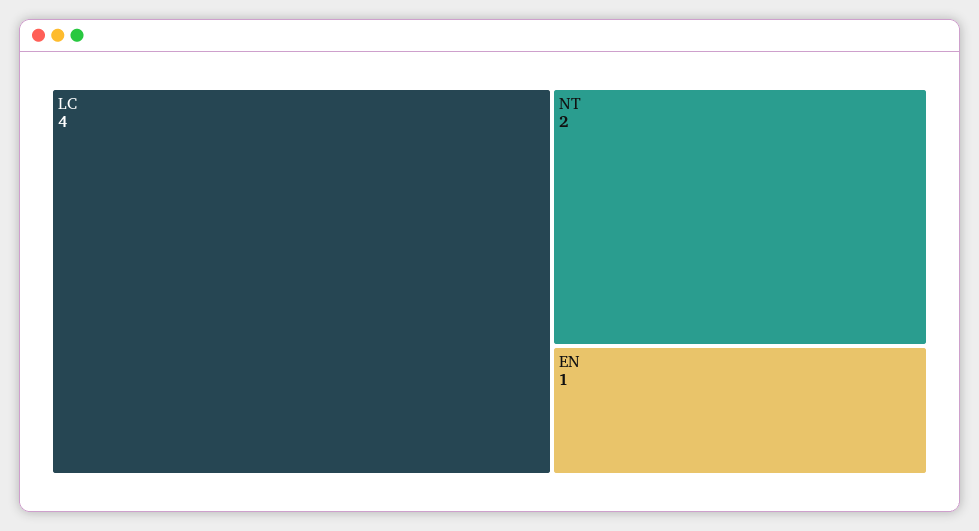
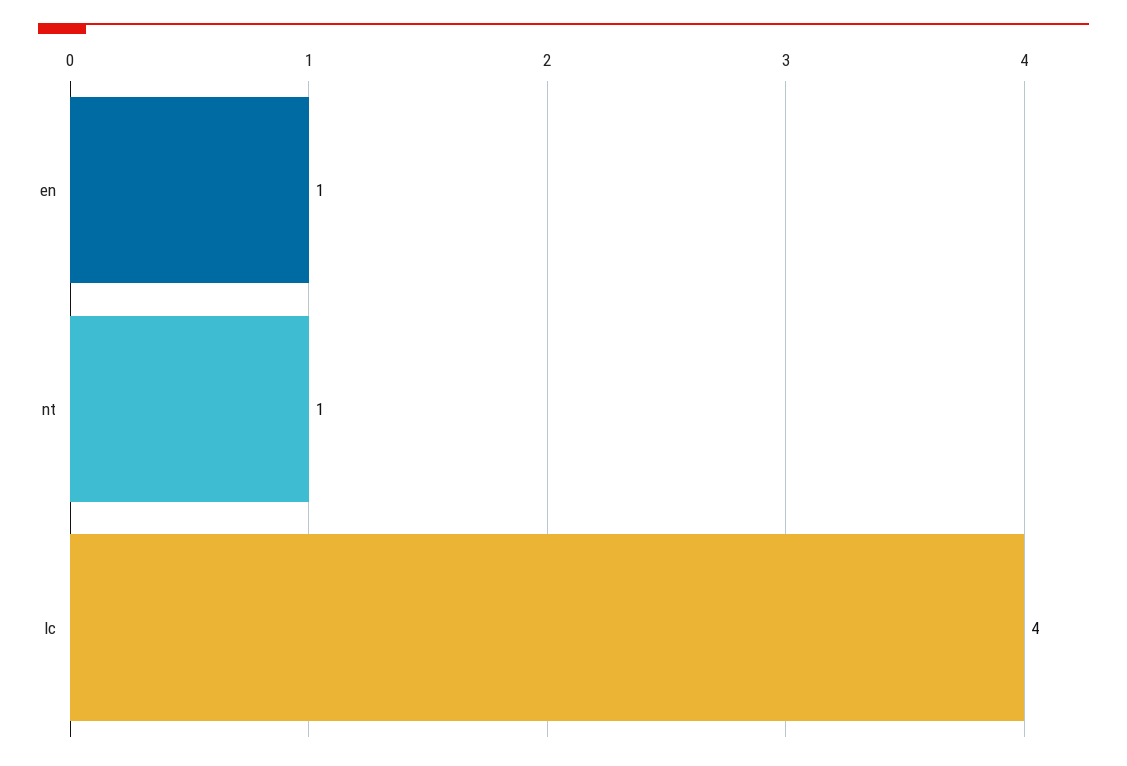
NT: 2 -> 1

